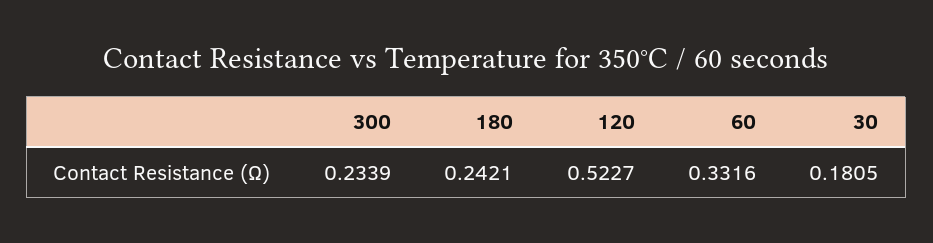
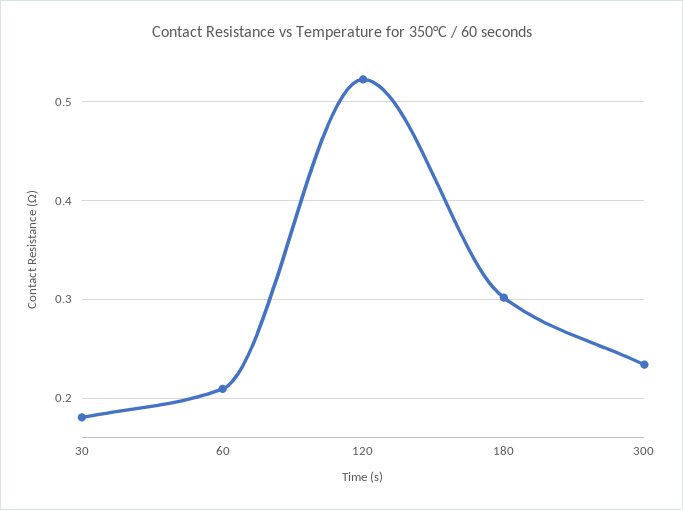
180: 0.2421 -> 0.3
60: 0.3316 -> 0.21

